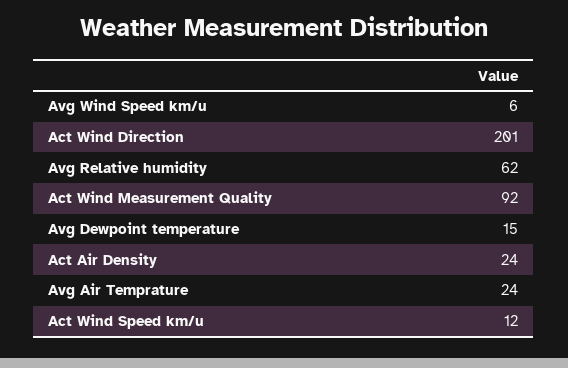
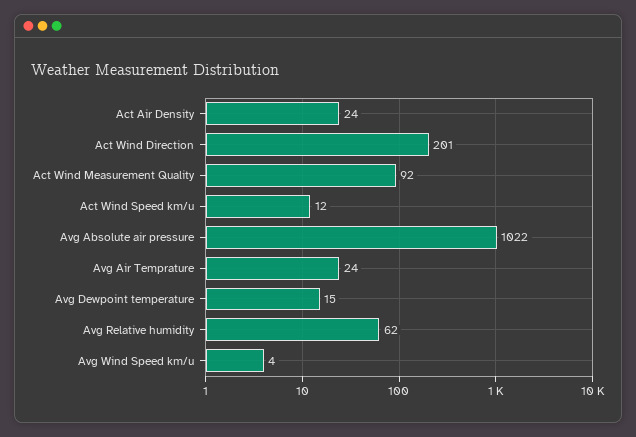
Avg Wind Speed km/u: 6 -> 4
Avg Absolute air pressure: none -> 1022

